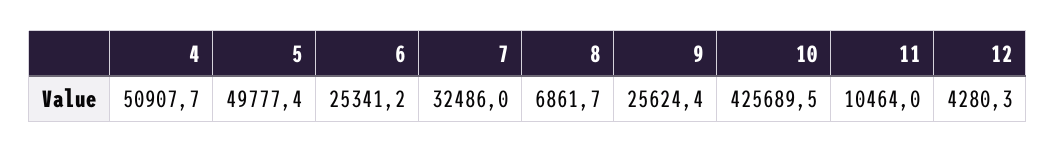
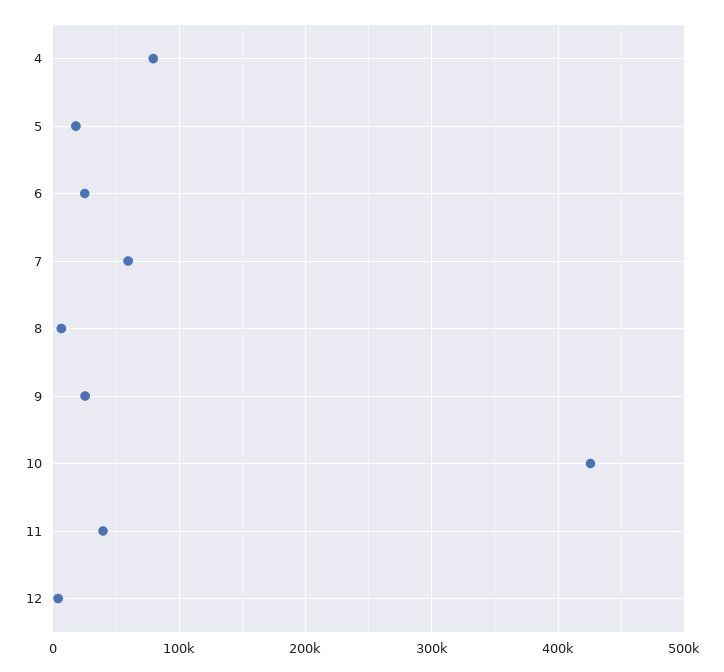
4: 50907.7 -> 80000
5: 49777.4 -> 20000
7: 32486 -> 60000
11: 10464 -> 40000

